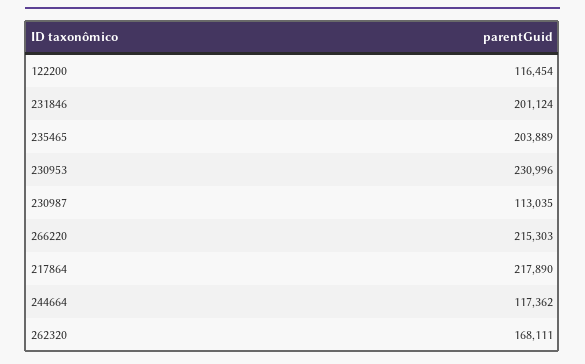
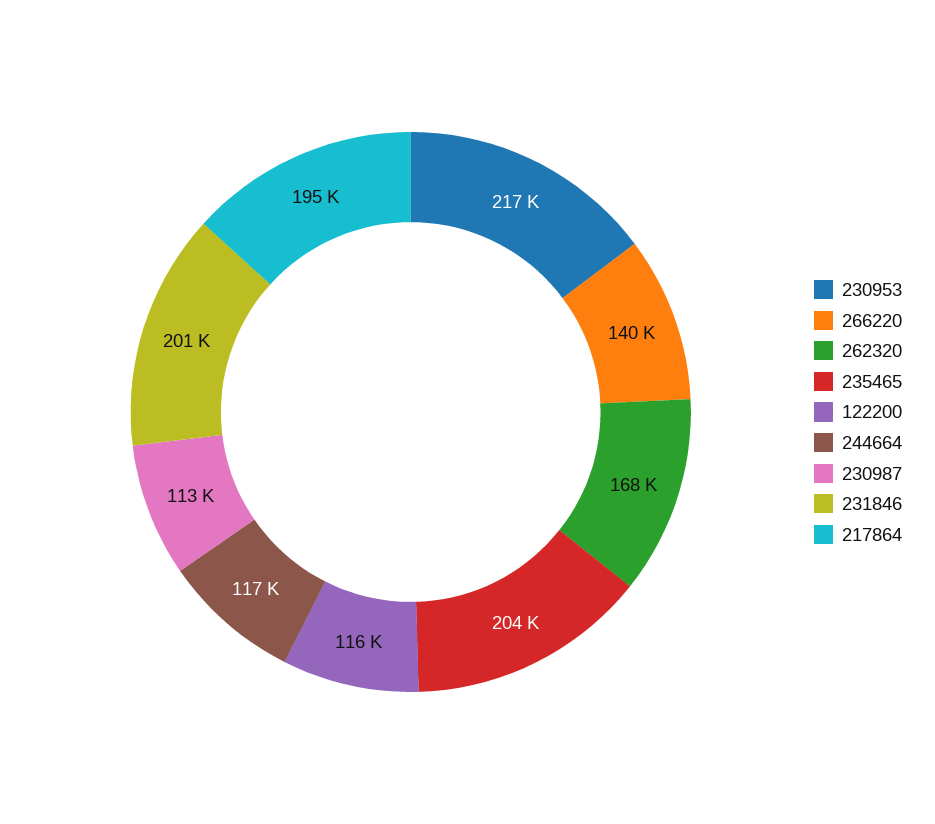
230953: 230996 -> 217000
266220: 215303 -> 140000
217864: 217890 -> 195000

